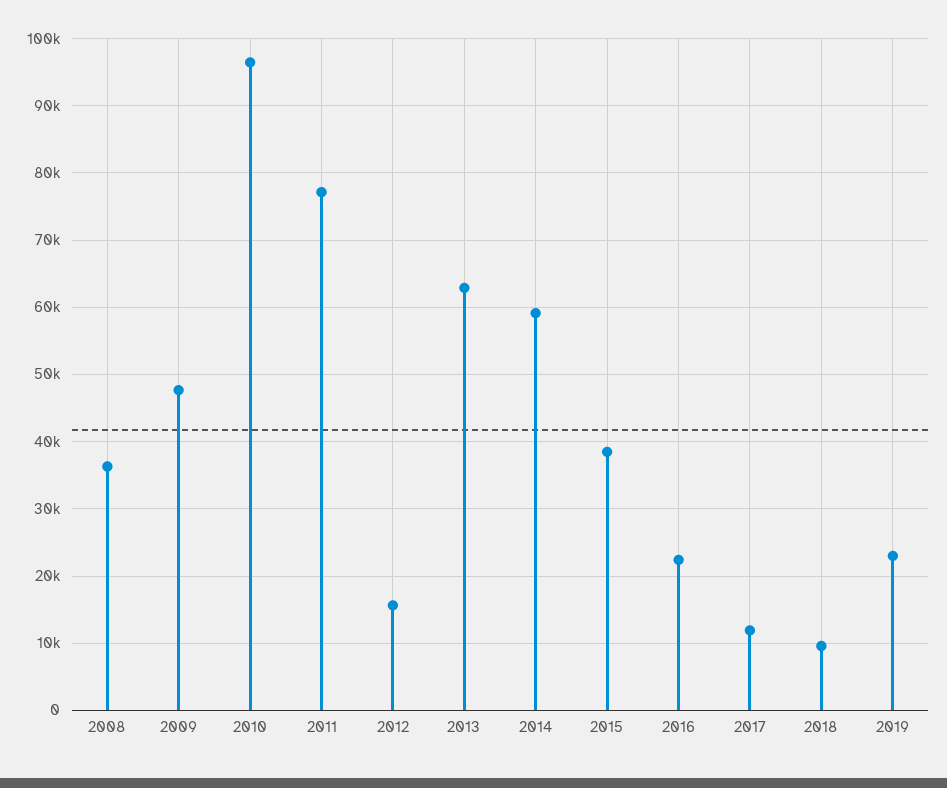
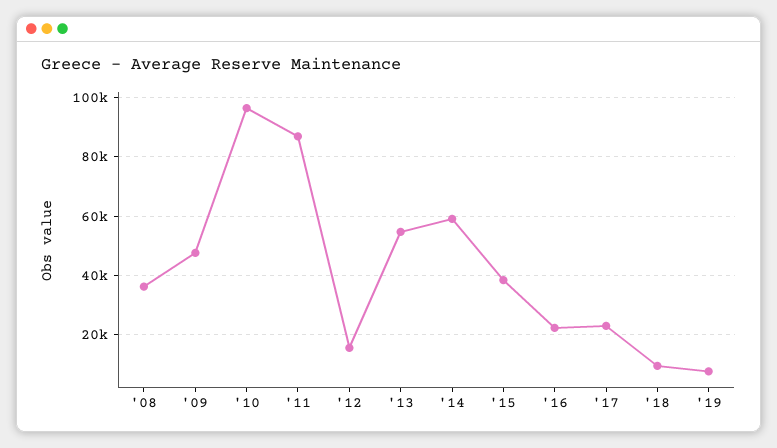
2011: 77000 -> 87500
2013: 63000 -> 55000
2017: 12000 -> 22500
2019: 23000 -> 7500

